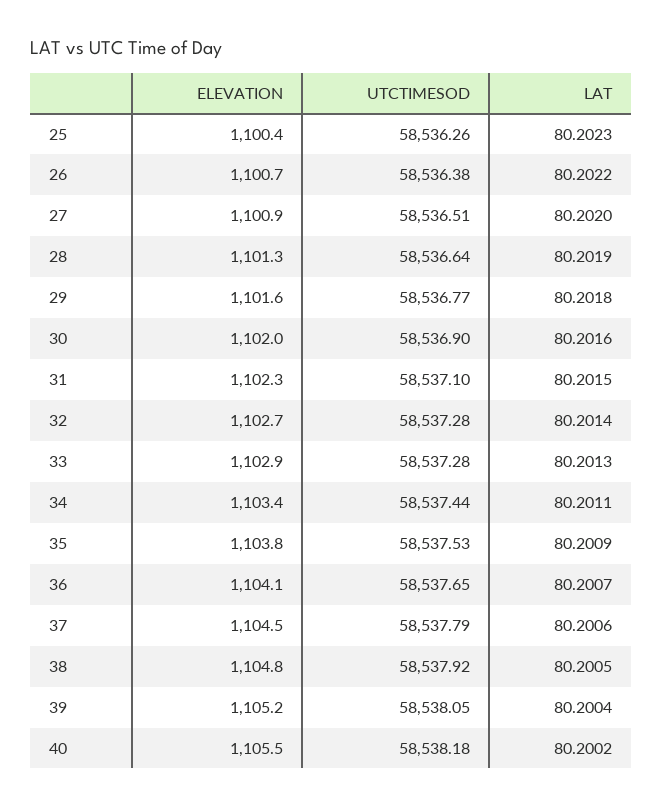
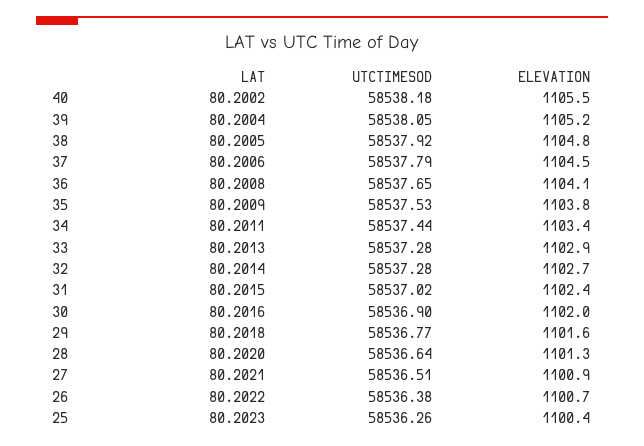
LAT, 27: 80.202 -> 80.2021
LAT, 28: 80.2019 -> 80.202
ELEVATION, 31: 1102.3 -> 1102.4
UTCTIMESOD, 31: 58537.1 -> 58537.02
LAT, 36: 80.2007 -> 80.2008

